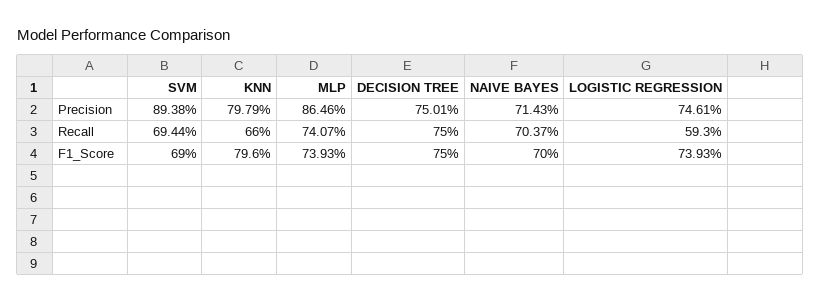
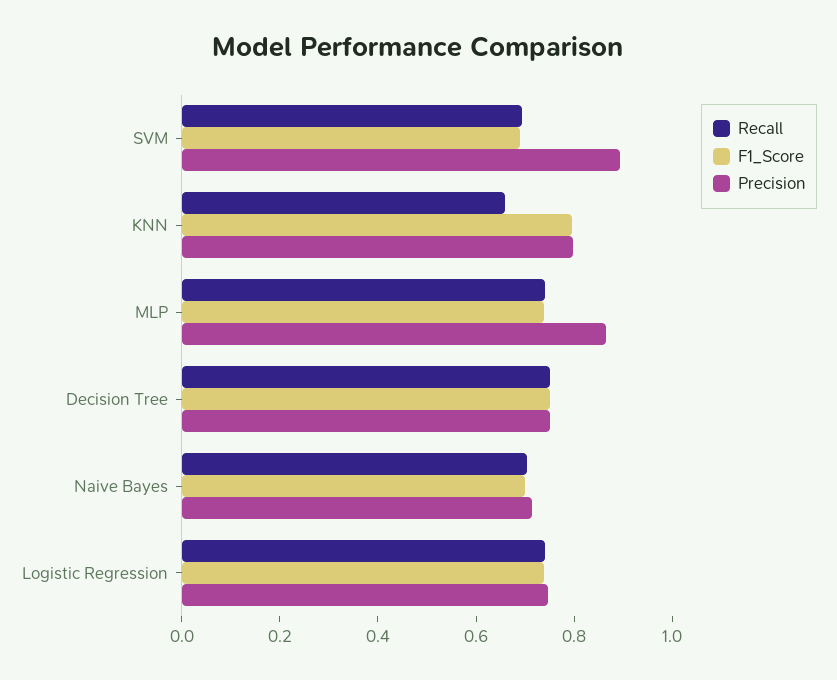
Recall, LOGISTIC REGRESSION: 0.593 -> 0.75

